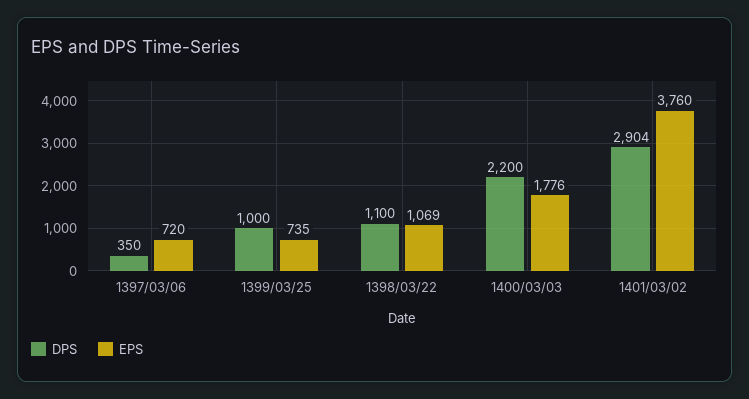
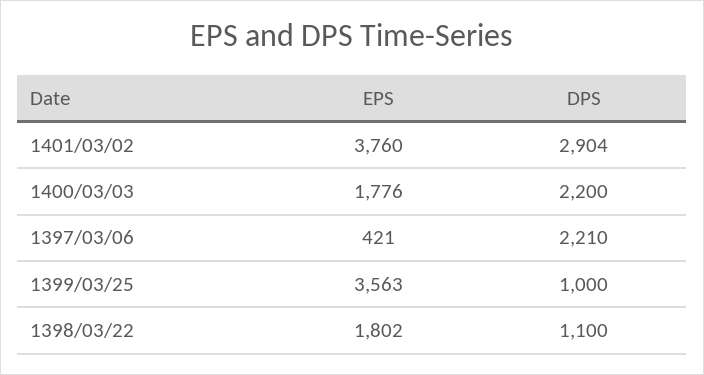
DPS, 1397/03/06: 350 -> 2210
EPS, 1397/03/06: 720 -> 421
EPS, 1399/03/25: 735 -> 3563
EPS, 1398/03/22: 1069 -> 1802

